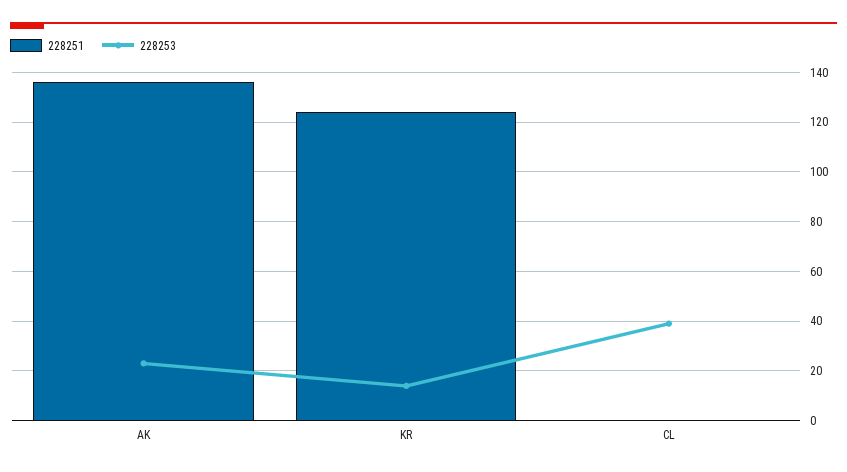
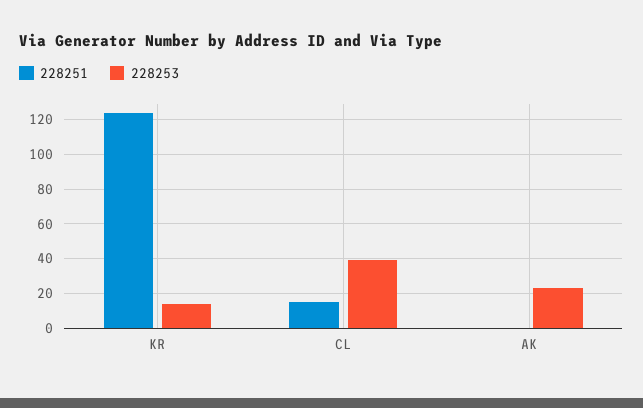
228251, AK: 135 -> 0
228251, CL: 0 -> 15

